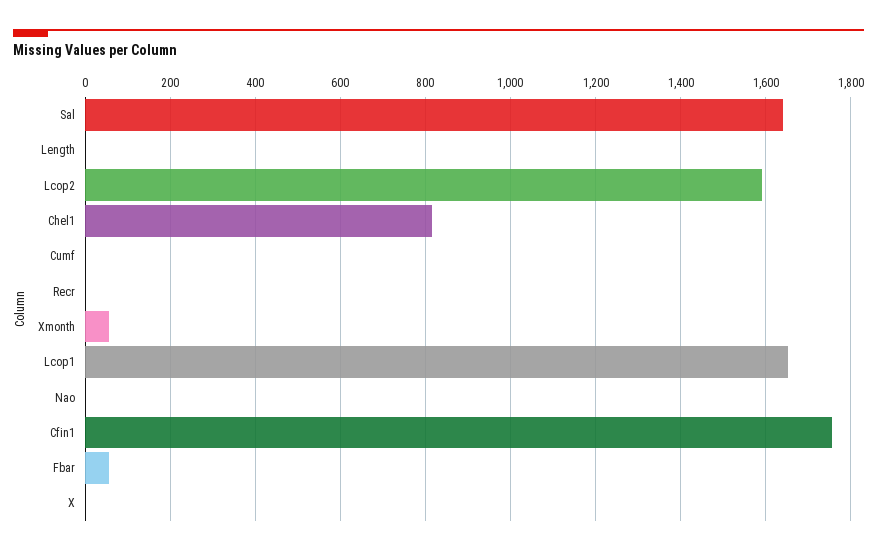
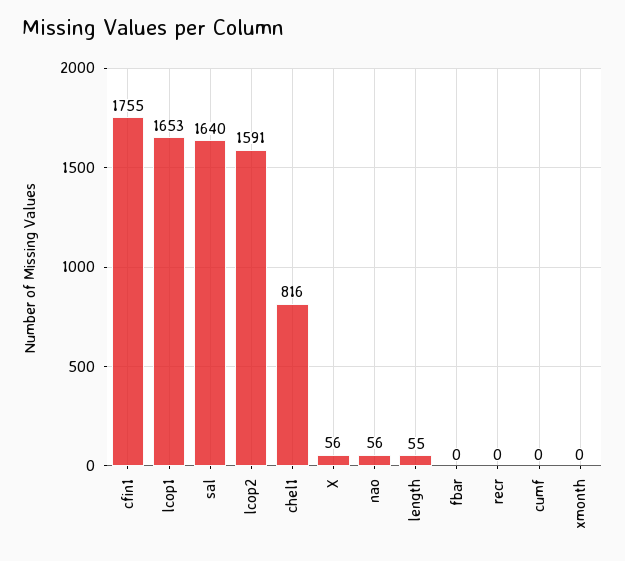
Length: 0 -> 55
Xmonth: 60 -> 0
Nao: 0 -> 56
Fbar: 60 -> 0
X: 0 -> 56

